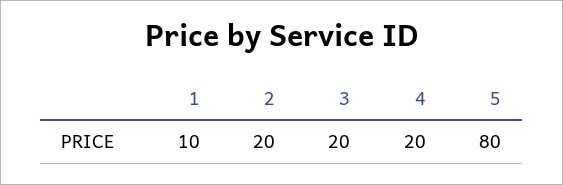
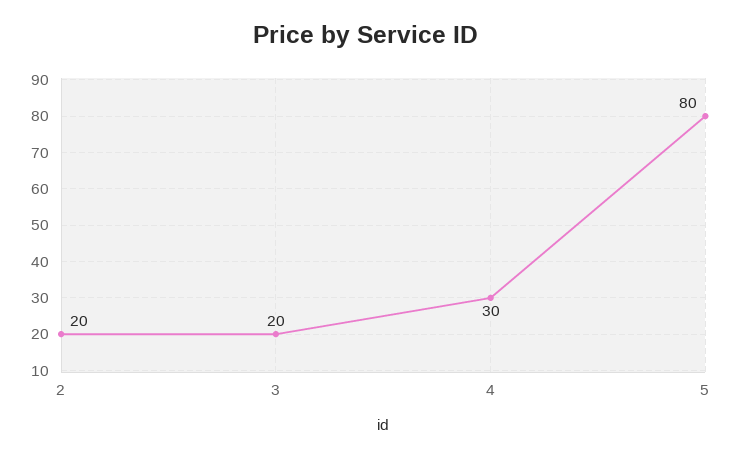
1: 10 -> none
4: 20 -> 30

